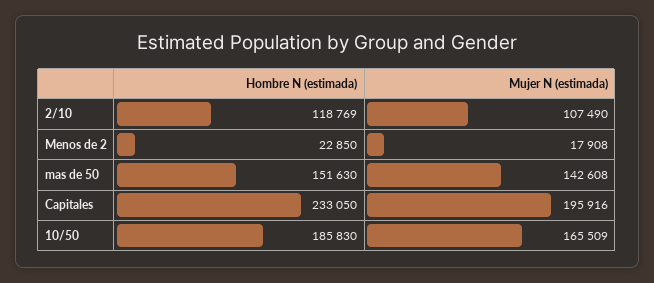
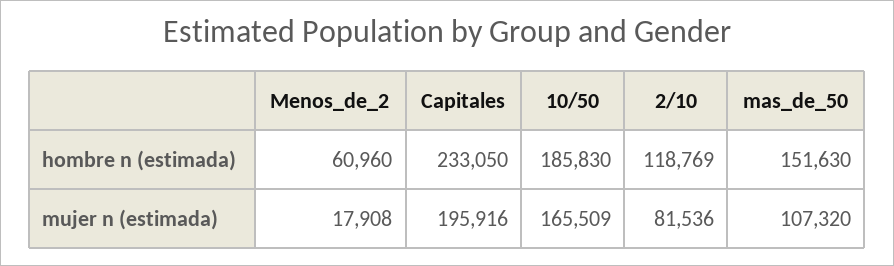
Mujer N (estimada), 2/10: 107490 -> 81536
Hombre N (estimada), Menos de 2: 22850 -> 60960
Mujer N (estimada), mas de 50: 142608 -> 107320

